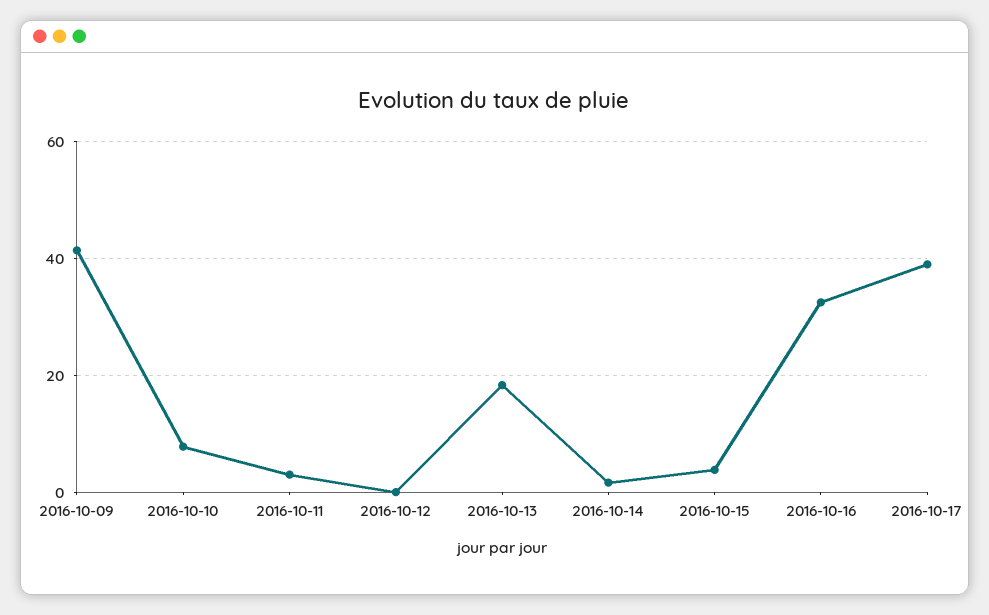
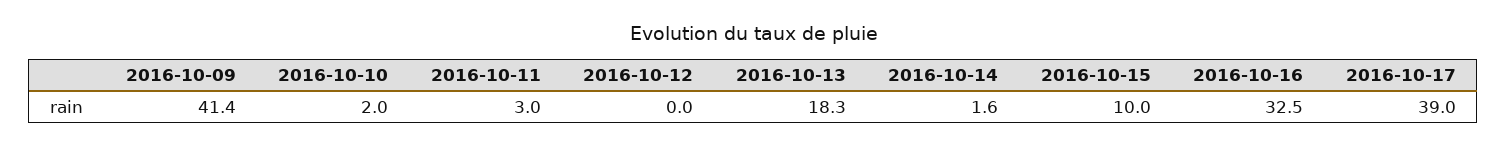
2016-10-10: 8 -> 2
2016-10-15: 4 -> 10

